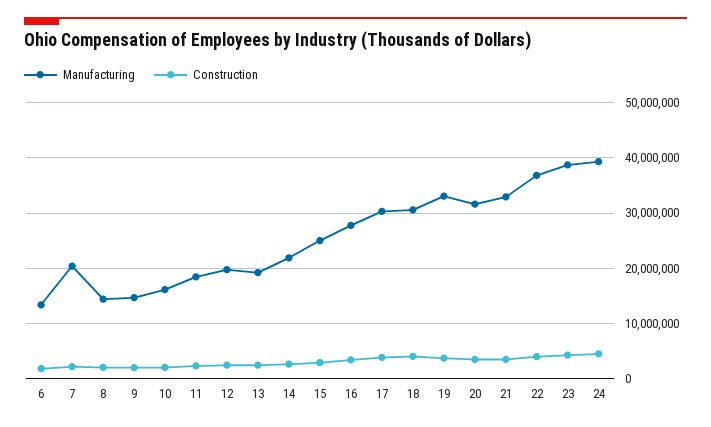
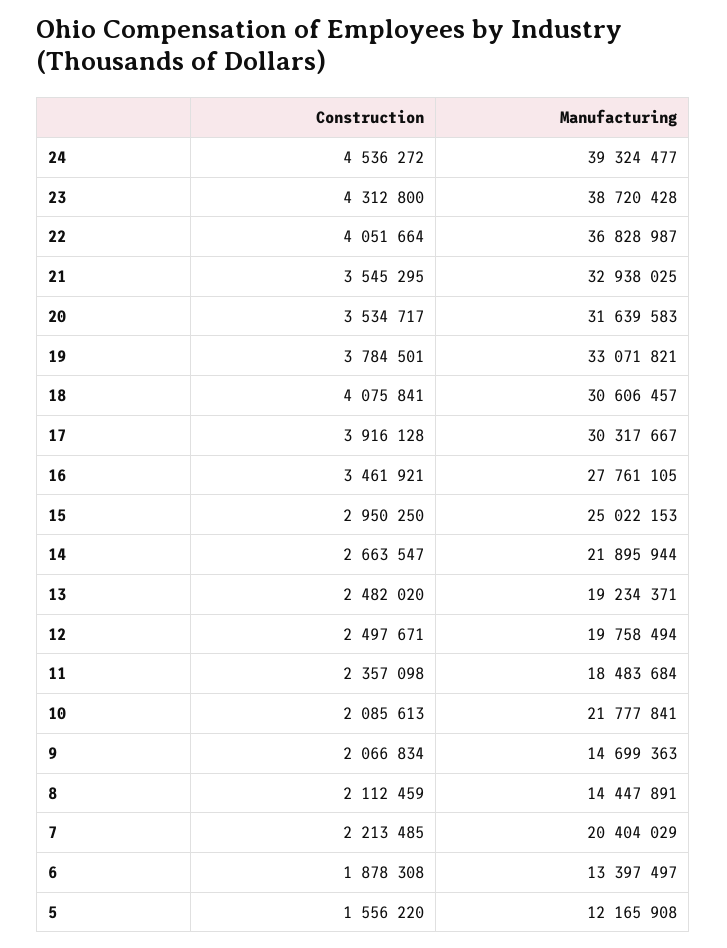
Manufacturing, 10: 16000000 -> 21777841
Construction, 5: none -> 1556220
Manufacturing, 5: none -> 12165908

